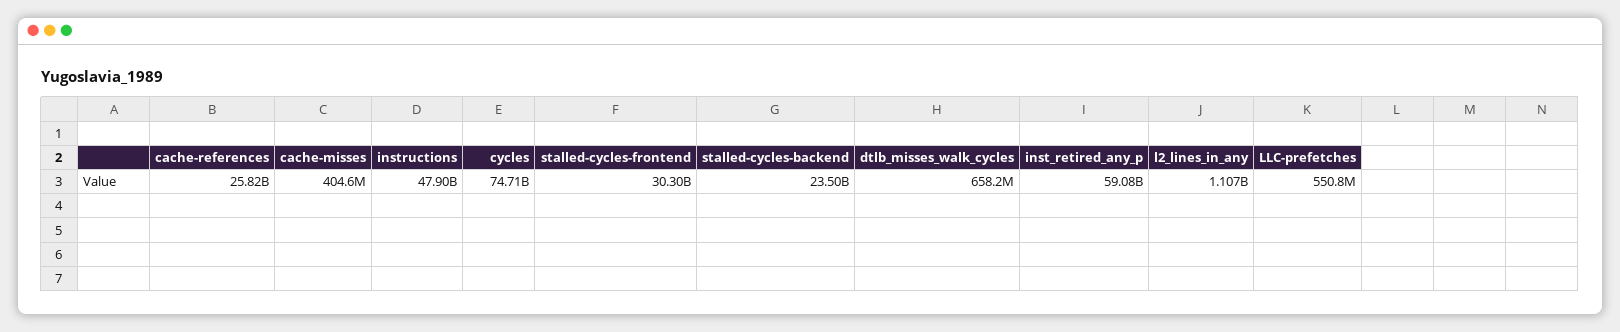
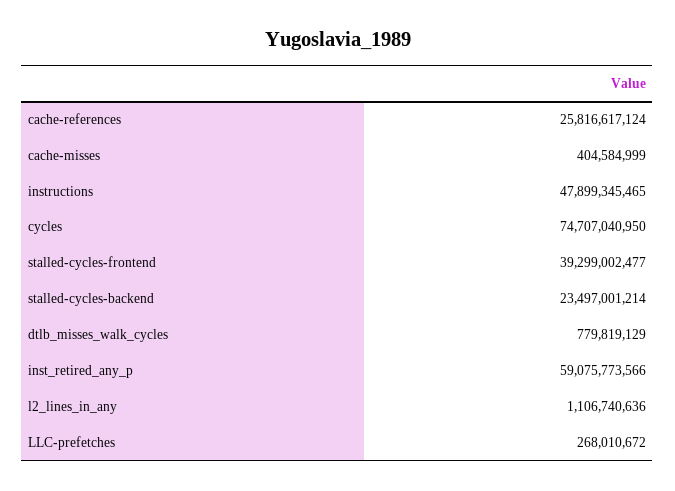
stalled-cycles-frontend: 30300000000 -> 39299002477
dtlb_misses_walk_cycles: 658200000 -> 779819129
LLC-prefetches: 550800000 -> 268010672

